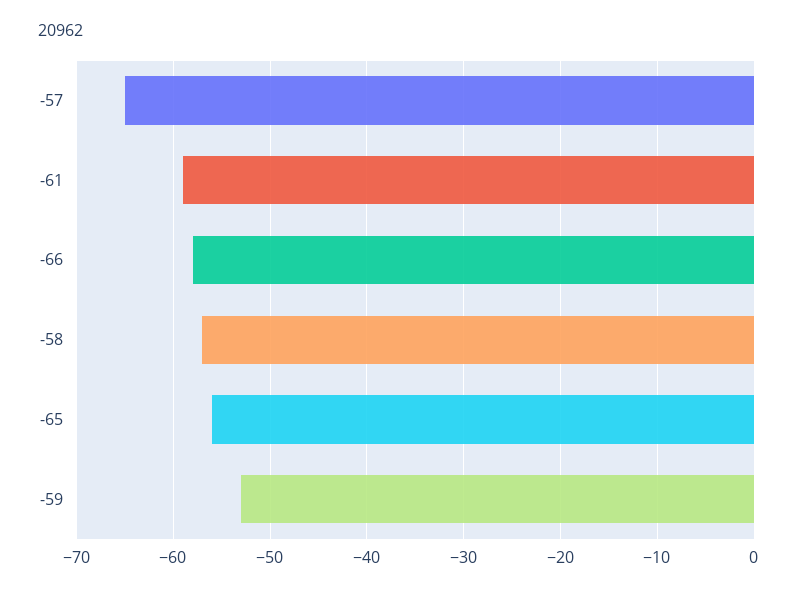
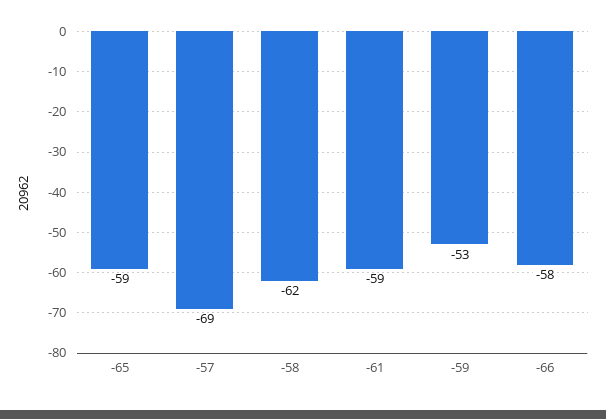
-57: -65 -> -69
-58: -57 -> -62
-65: -56 -> -59

